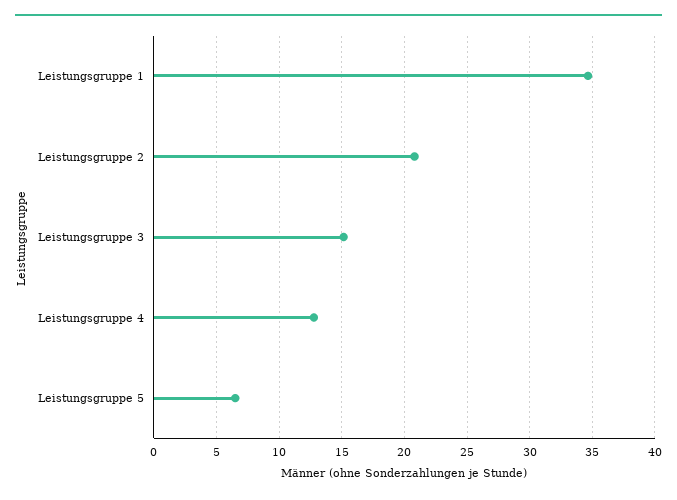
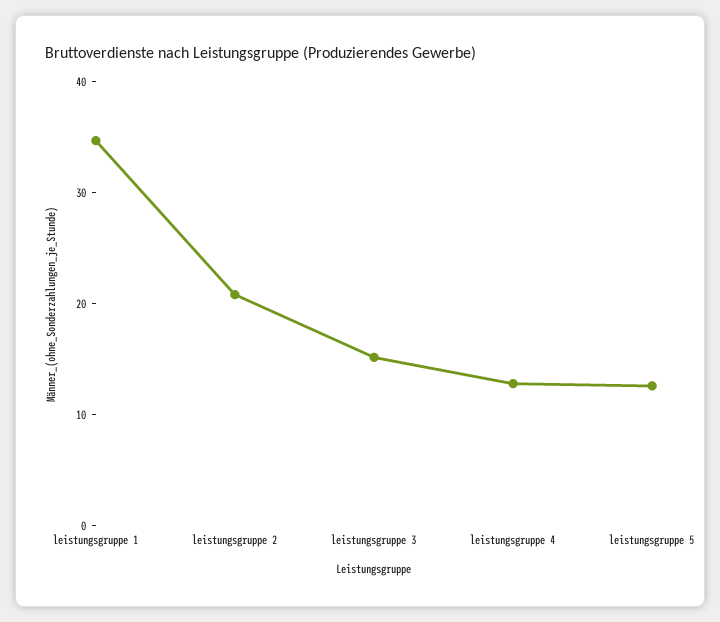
Leistungsgruppe 5: 6.5 -> 12

